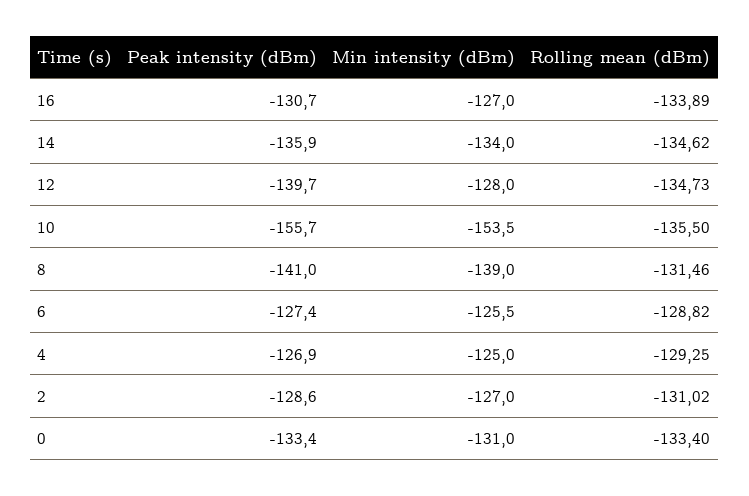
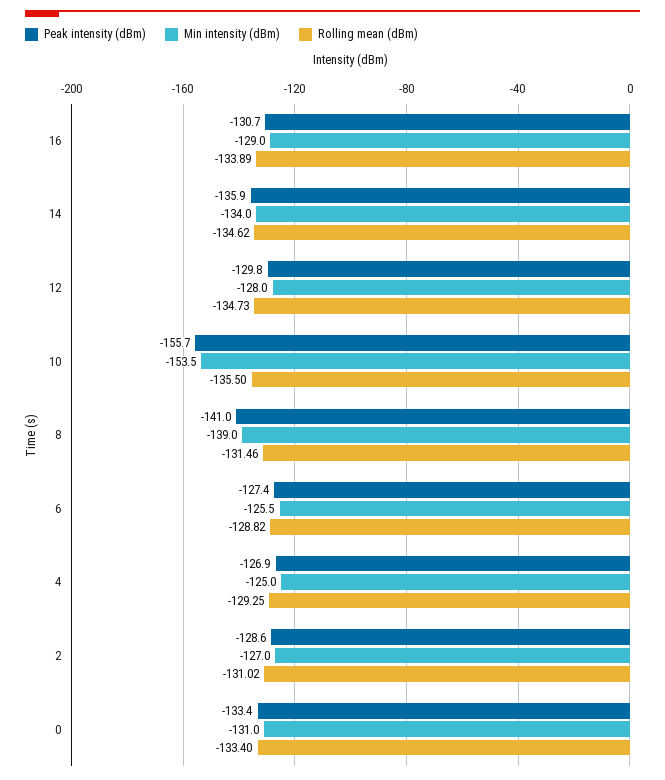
Min intensity (dBm), 16: -127 -> -129
Peak intensity (dBm), 12: -139.7 -> -129.8

